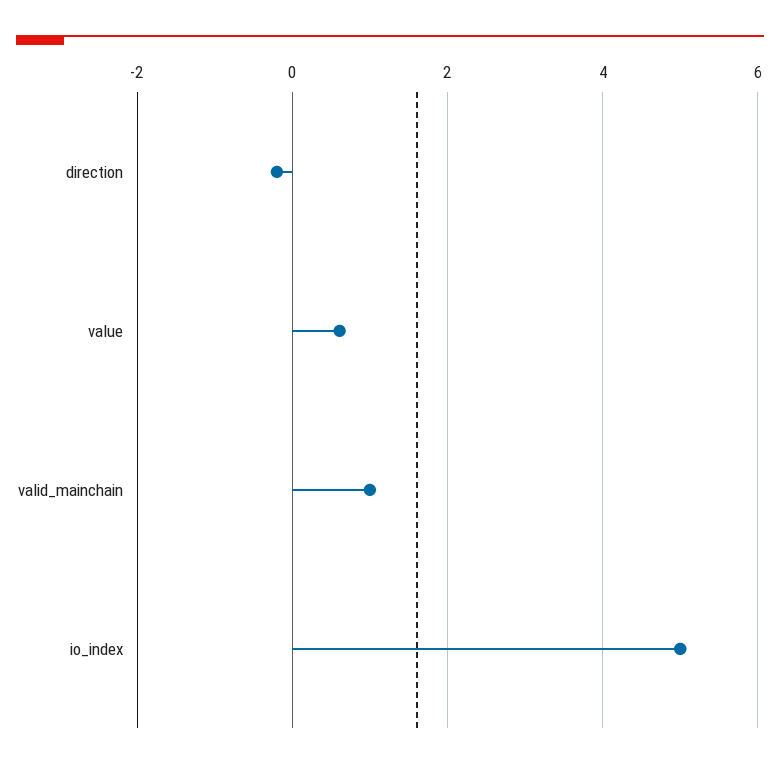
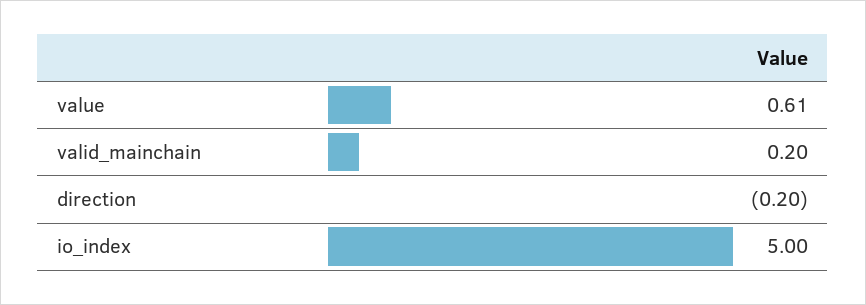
valid_mainchain: 1 -> 0.2

